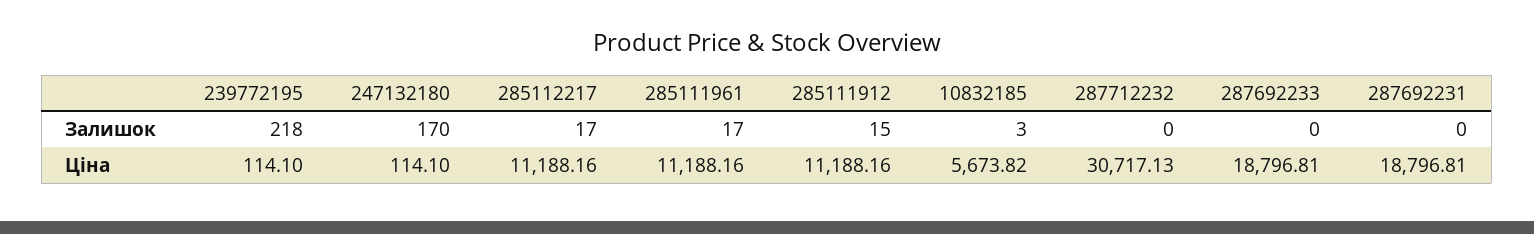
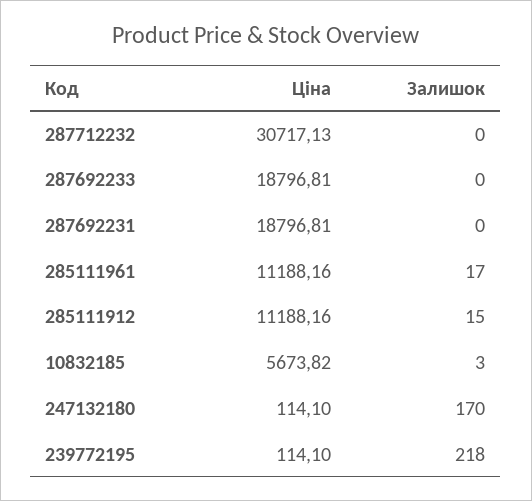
285112217, Залишок: 17 -> none
285112217, Ціна: 11188.16 -> none

